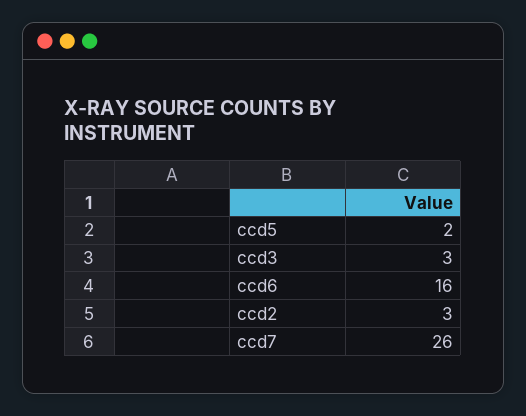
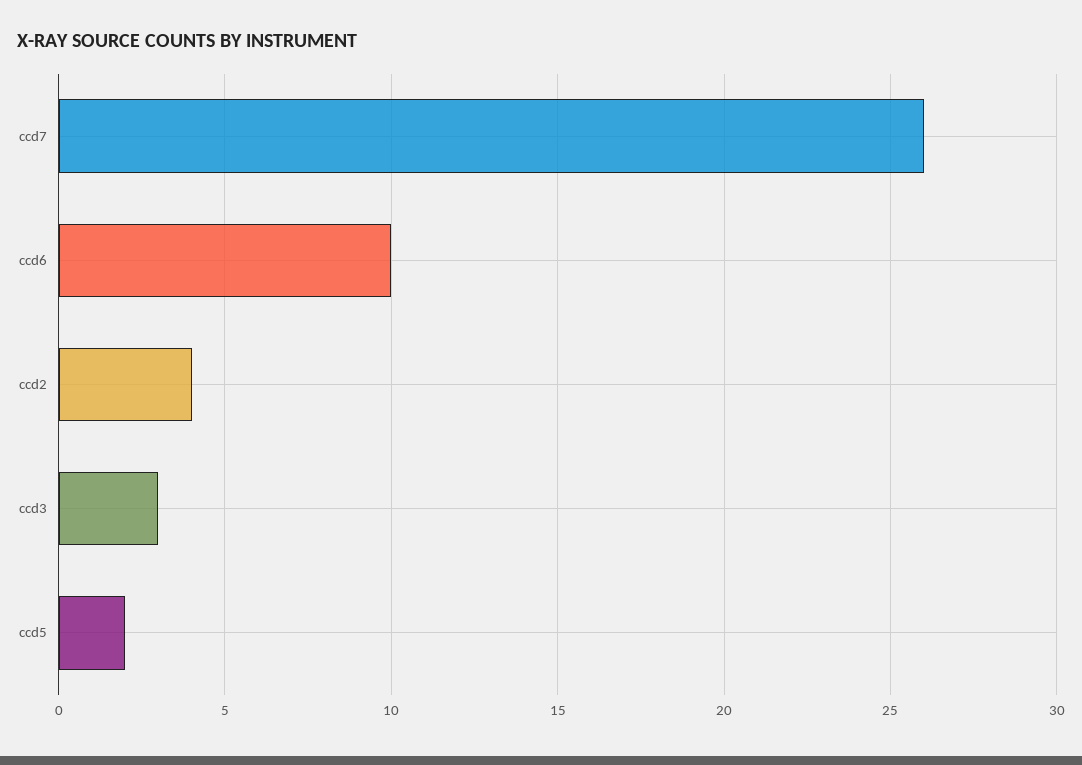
ccd6: 16 -> 10
ccd2: 3 -> 4

